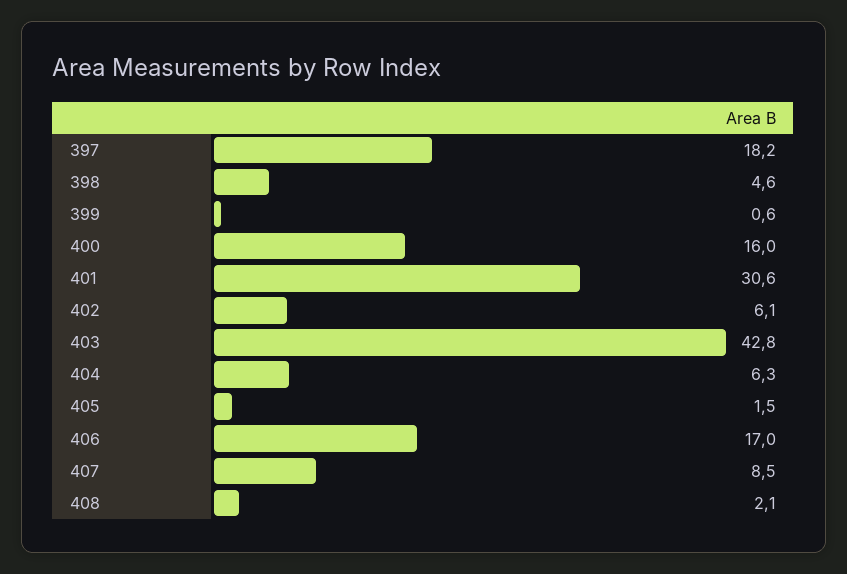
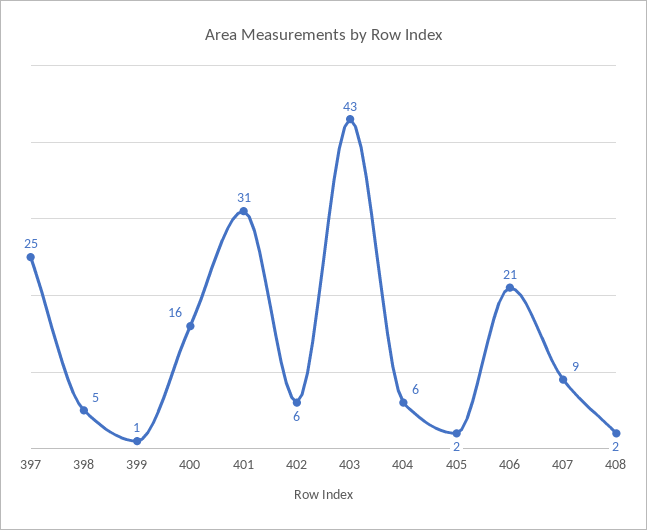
397: 18.2 -> 25
406: 17 -> 21

